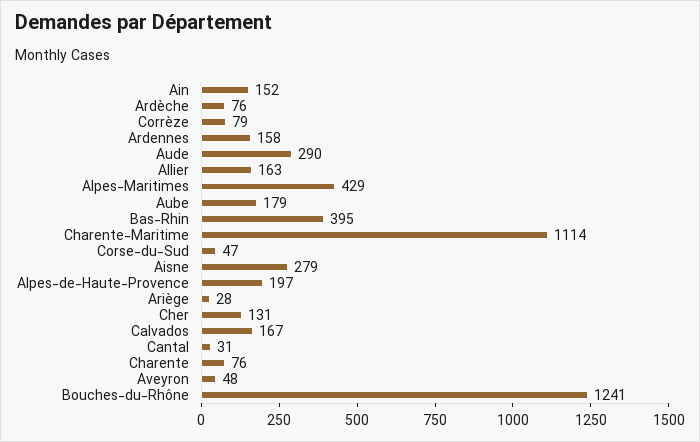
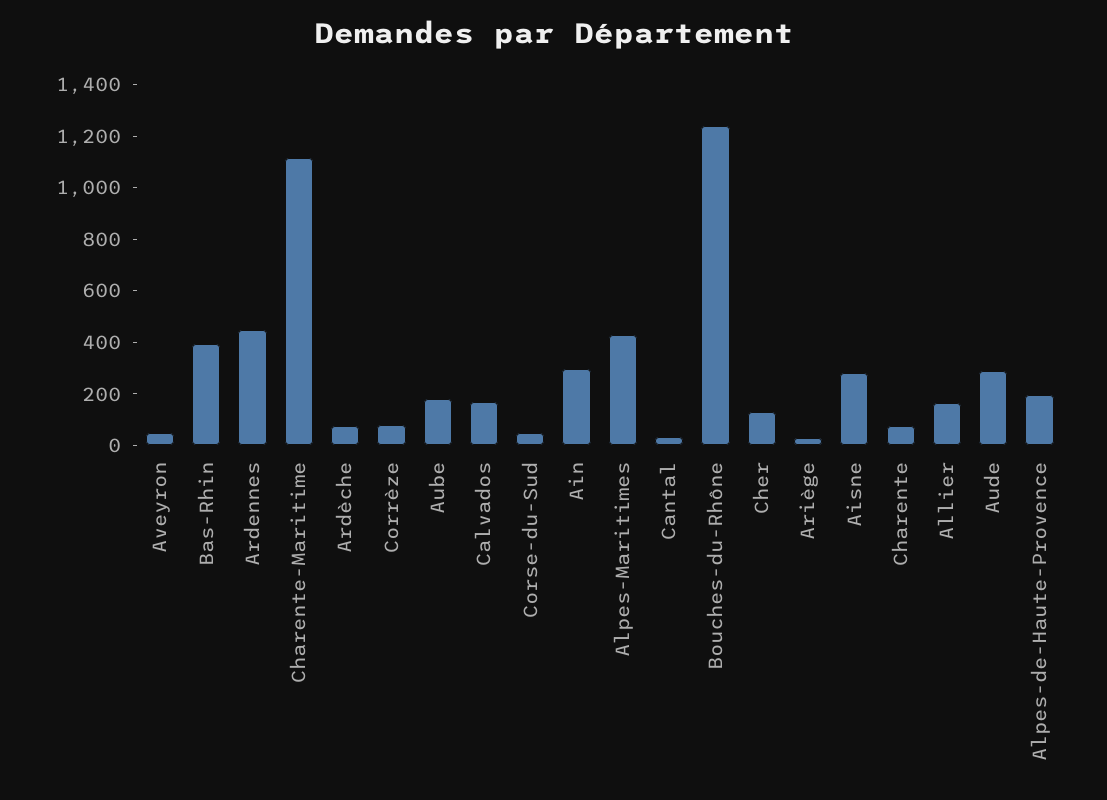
Ain: 152 -> 300
Ardennes: 158 -> 450

